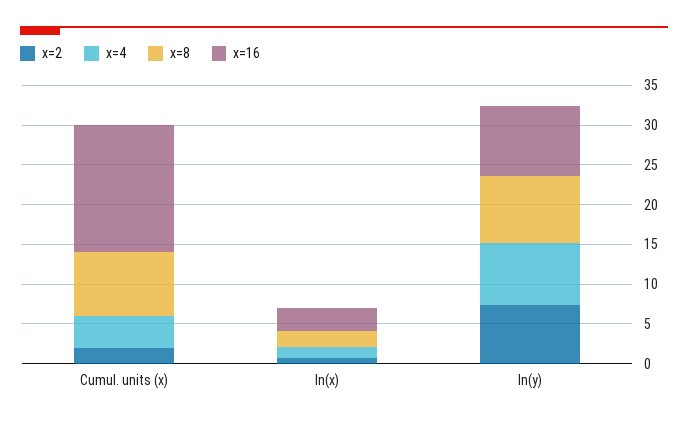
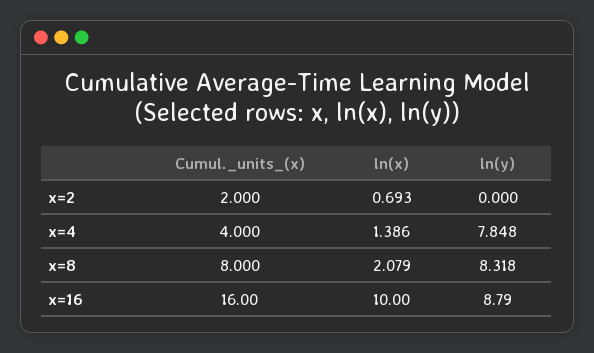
x=16, ln(x): 2.5 -> 10
x=2, ln(y): 7.5 -> 0

